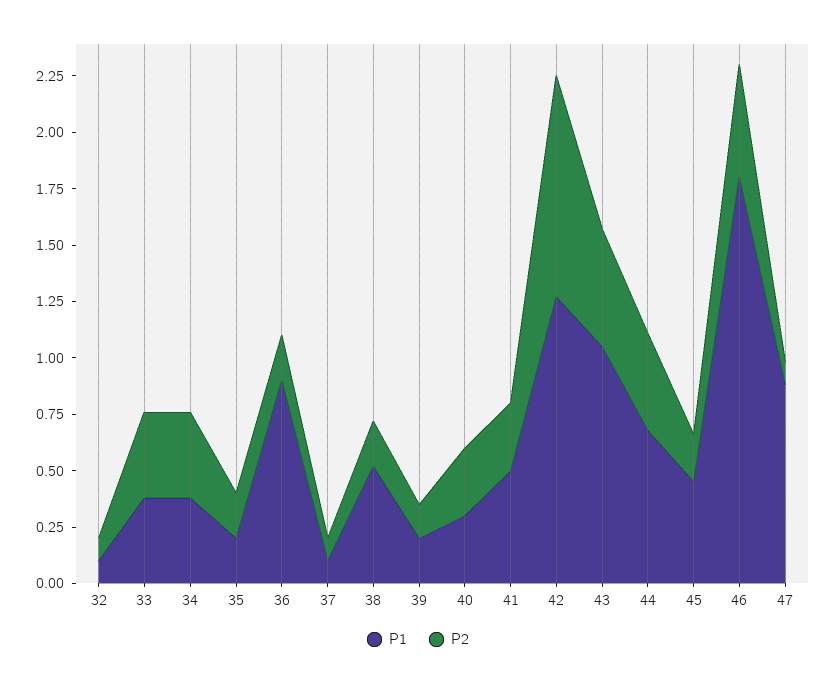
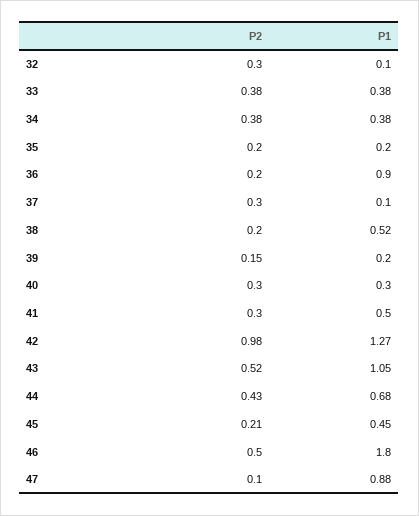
P2, 32: 0.1 -> 0.3
P2, 37: 0.1 -> 0.3

